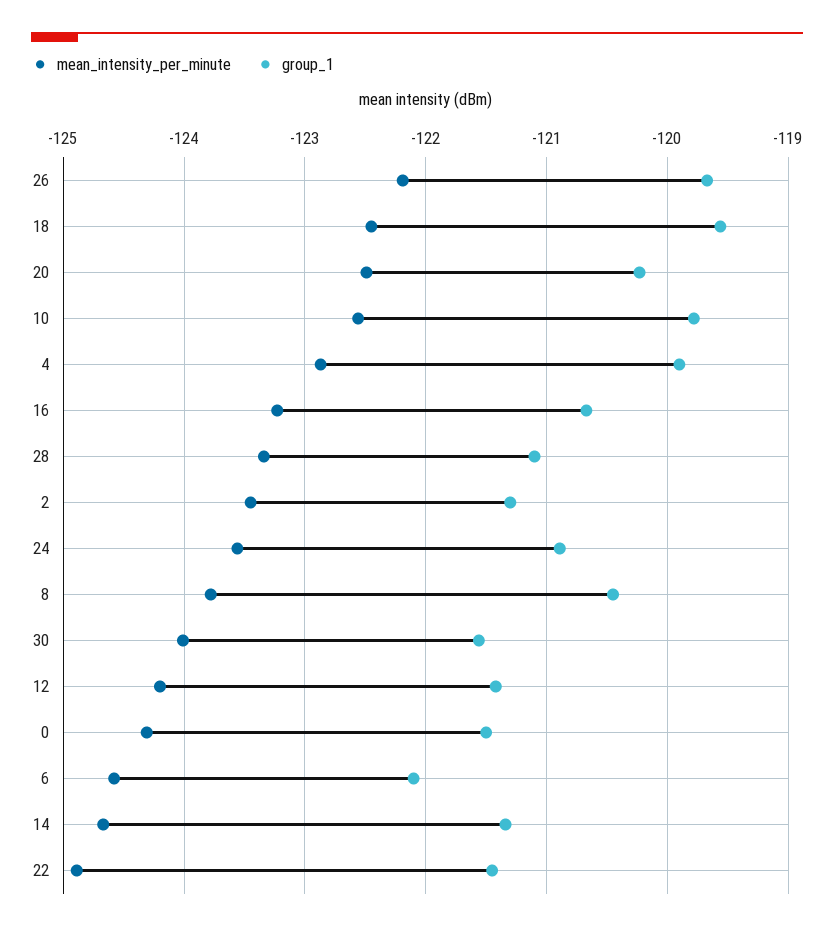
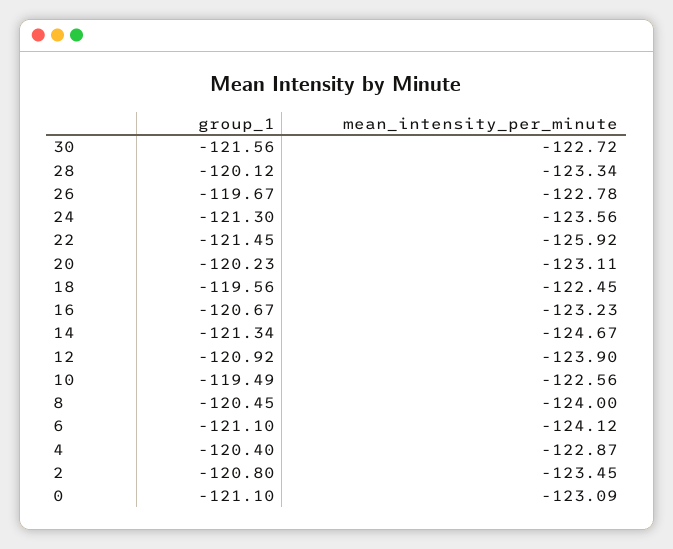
mean_intensity_per_minute, 26: -122.2 -> -122.78
mean_intensity_per_minute, 20: -122.5 -> -123.11
group_1, 10: -119.8 -> -119.49
group_1, 4: -119.9 -> -120.4
group_1, 28: -121.1 -> -120.12
group_1, 2: -121.3 -> -120.8
group_1, 24: -120.9 -> -121.3
mean_intensity_per_minute, 8: -123.8 -> -124
mean_intensity_per_minute, 30: -124 -> -122.72
mean_intensity_per_minute, 12: -124.2 -> -123.9
group_1, 12: -121.4 -> -120.92
mean_intensity_per_minute, 0: -124.3 -> -123.09
group_1, 0: -121.5 -> -121.1
mean_intensity_per_minute, 6: -124.6 -> -124.12
group_1, 6: -122.1 -> -121.1
mean_intensity_per_minute, 22: -124.9 -> -125.92

